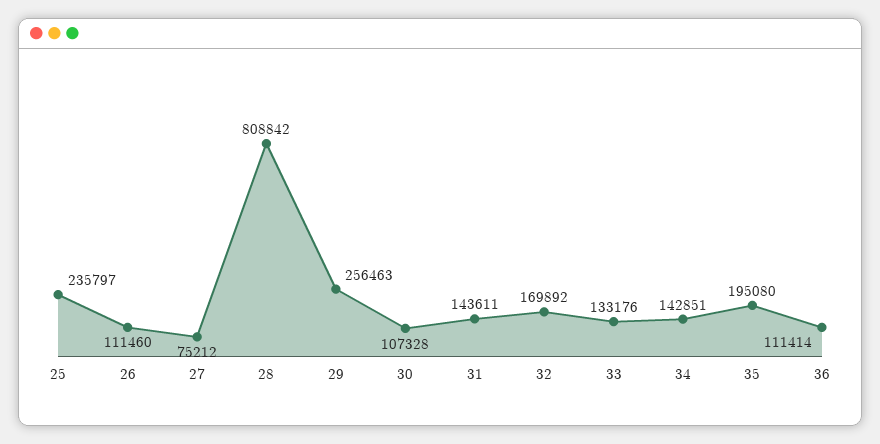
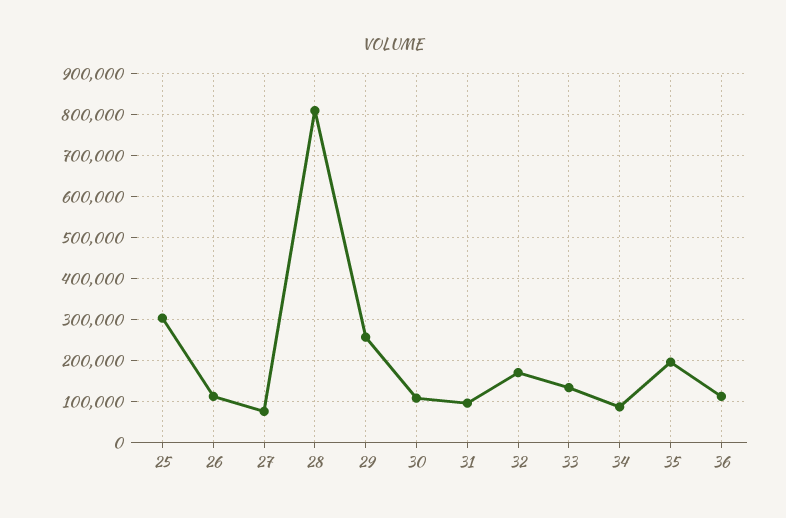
25: 235797 -> 300000
31: 143611 -> 100000
34: 142851 -> 80000

